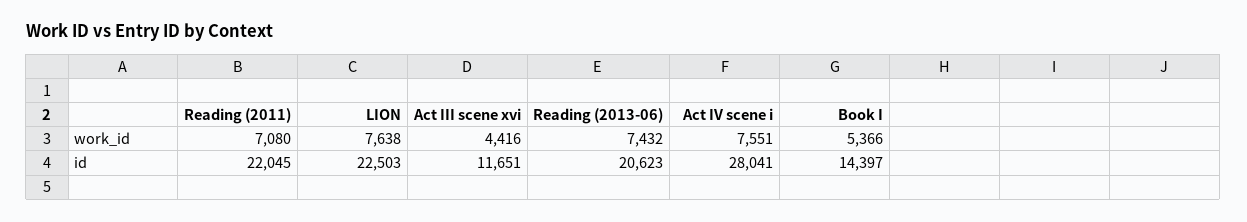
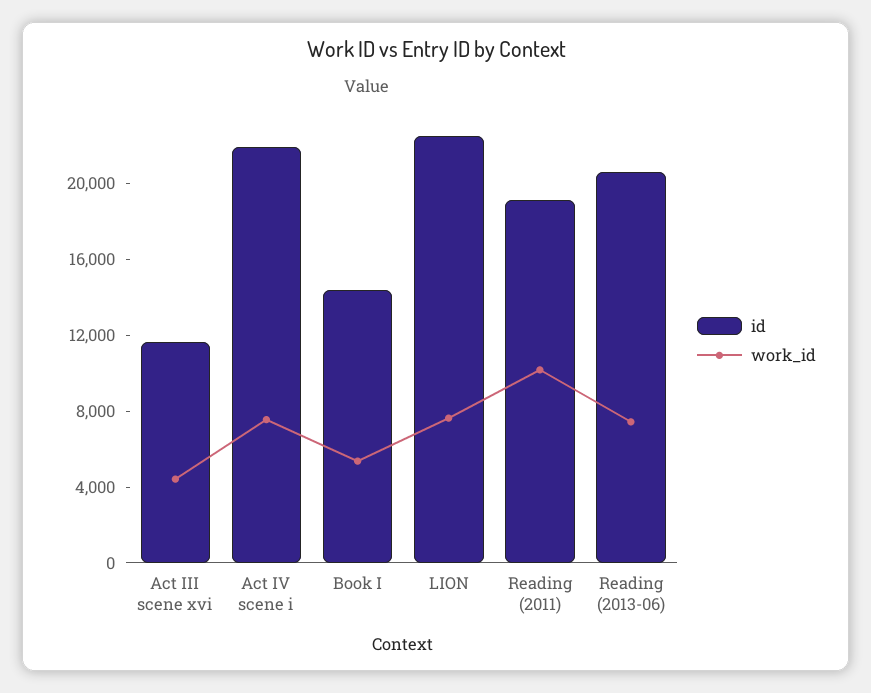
work_id, Reading (2011): 7080 -> 10000
id, Reading (2011): 22045 -> 19000
id, Act IV scene i: 28041 -> 22000

